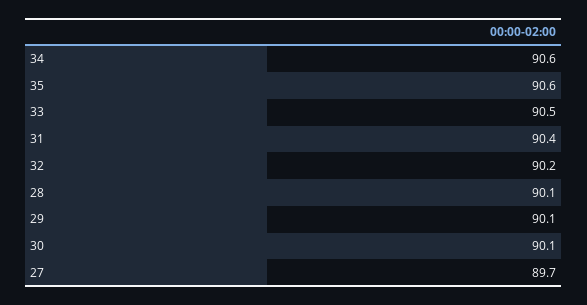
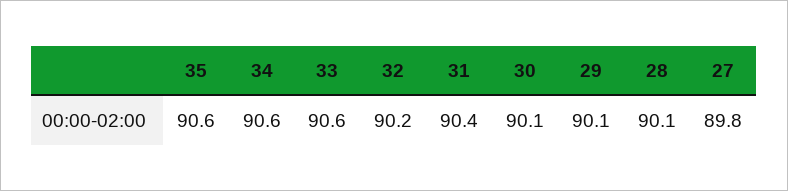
33: 90.5 -> 90.6
27: 89.7 -> 89.8

